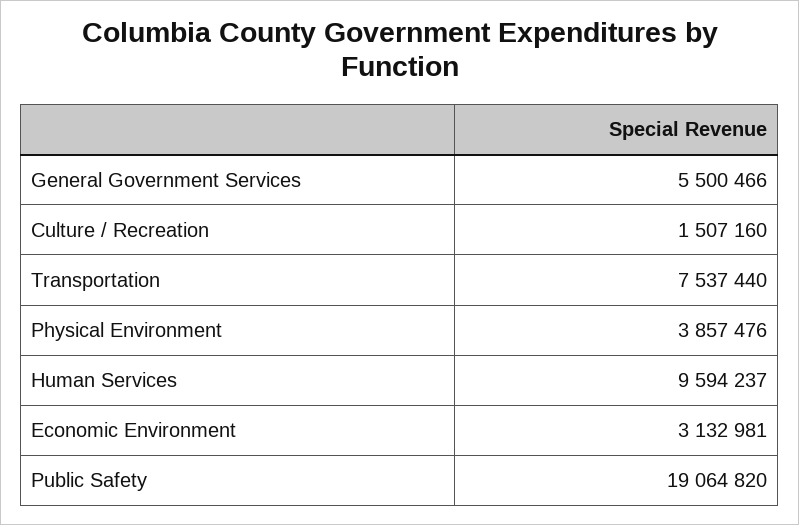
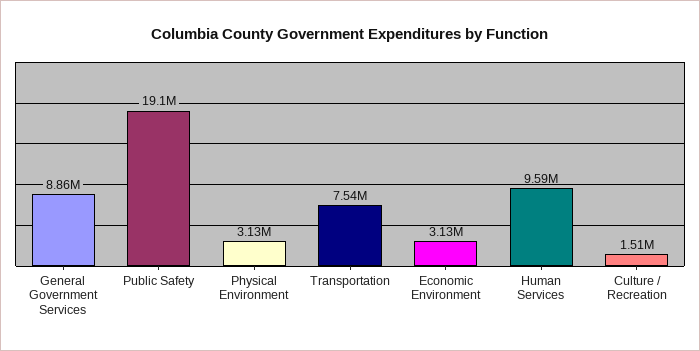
General Government Services: 5500466 -> 8860000
Physical Environment: 3857476 -> 3130000

